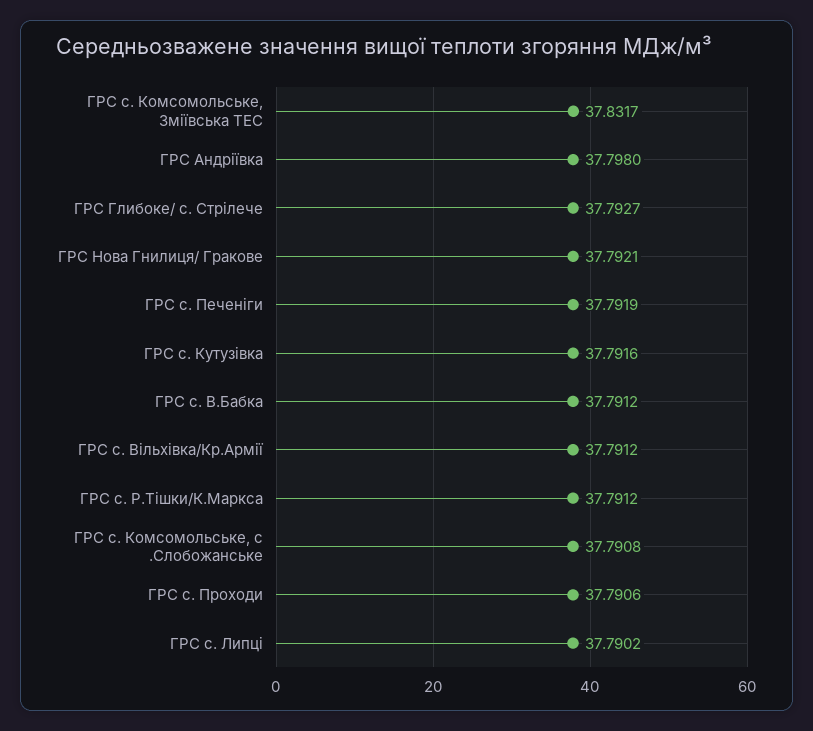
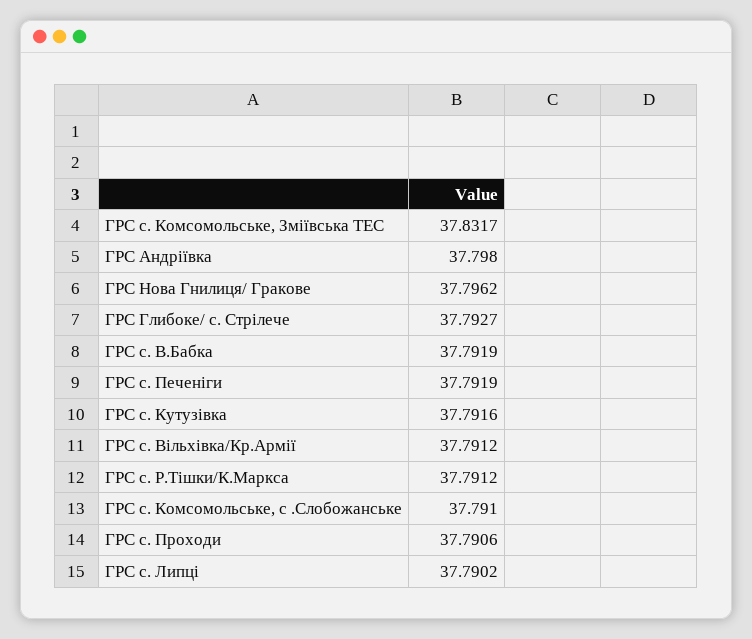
ГРС Нова Гнилиця/ Гракове: 37.7921 -> 37.7962
ГРС с. В.Бабка: 37.7912 -> 37.7919
ГРС с. Комсомольське, с .Слобожанське: 37.7908 -> 37.791

